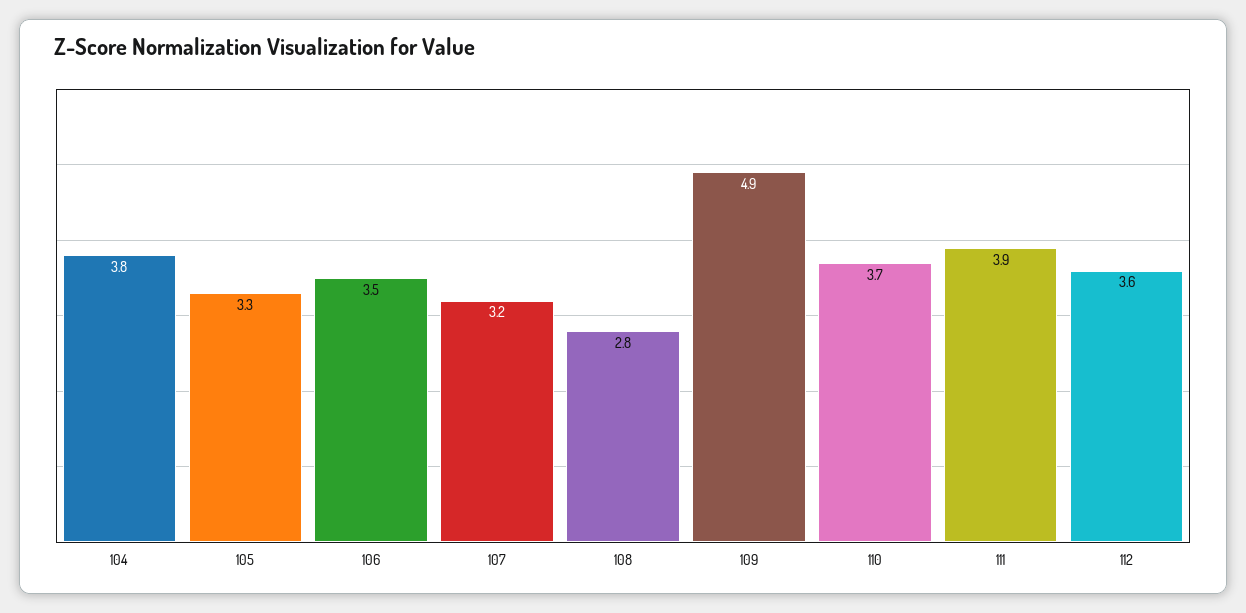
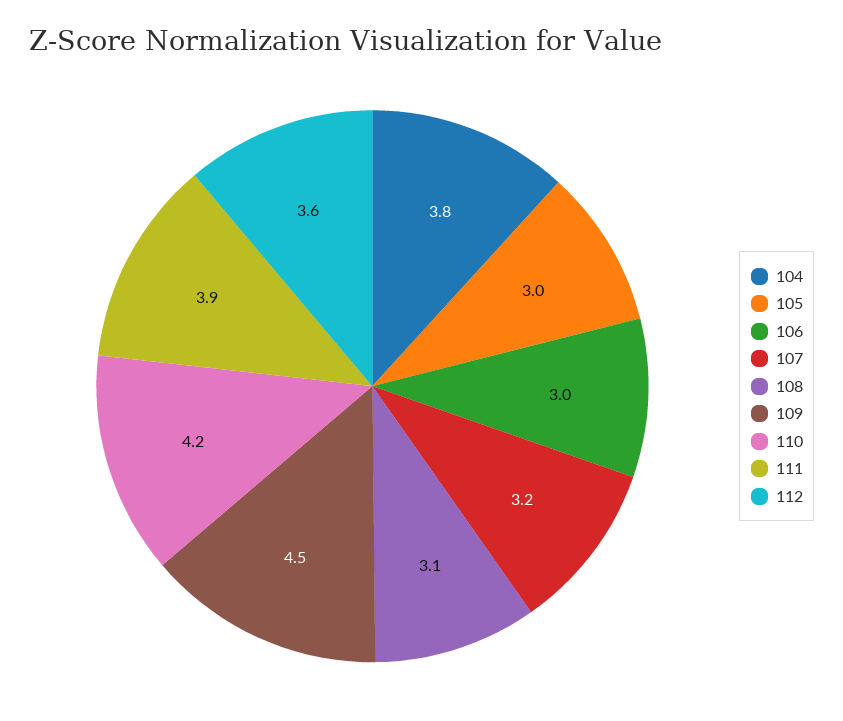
105: 3.3 -> 3
106: 3.5 -> 3
108: 2.8 -> 3.1
109: 4.9 -> 4.5
110: 3.7 -> 4.2

